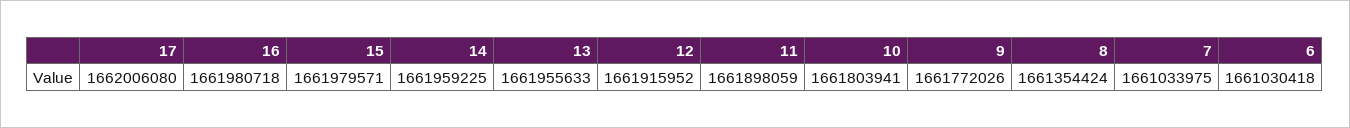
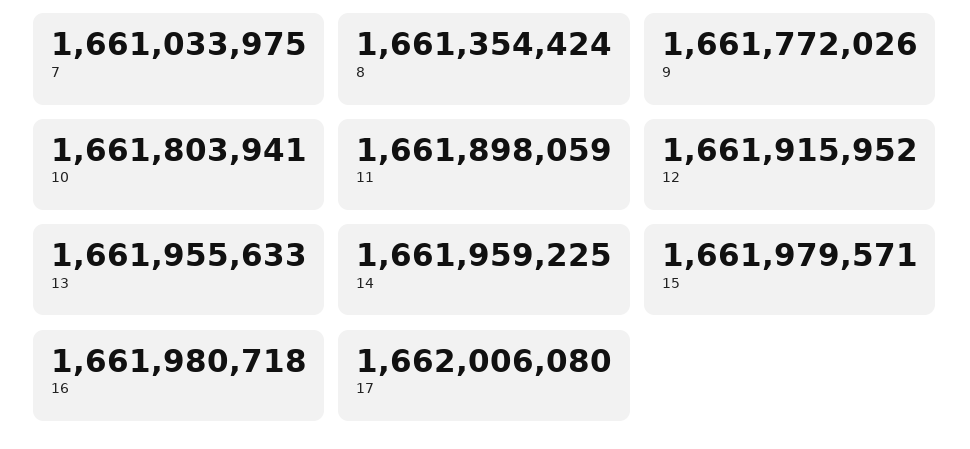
6: 1661030418 -> none

